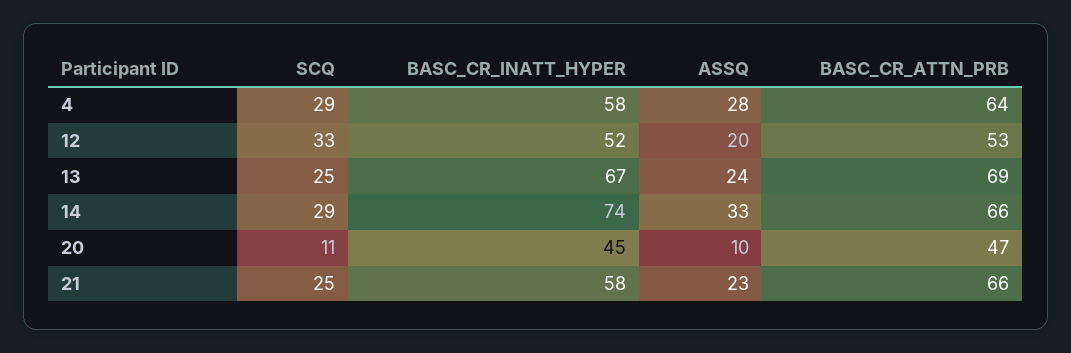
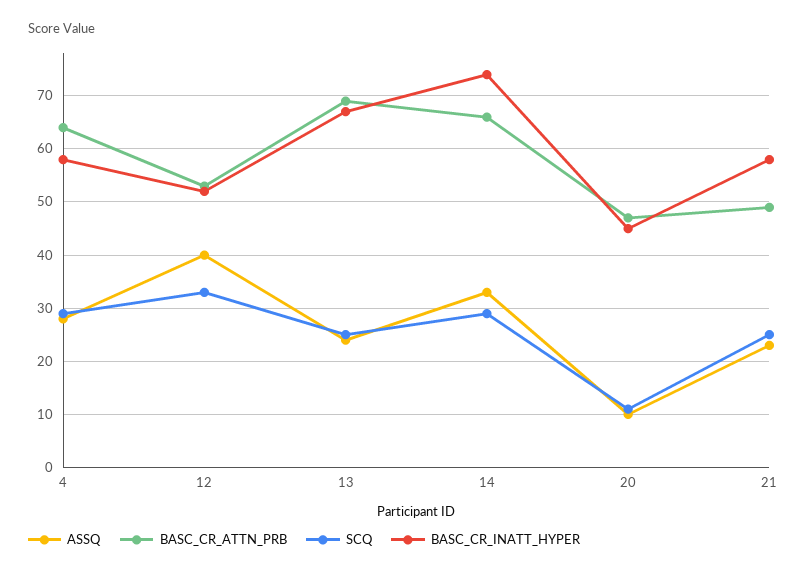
ASSQ, 12: 20 -> 40
BASC_CR_ATTN_PRB, 21: 66 -> 50

